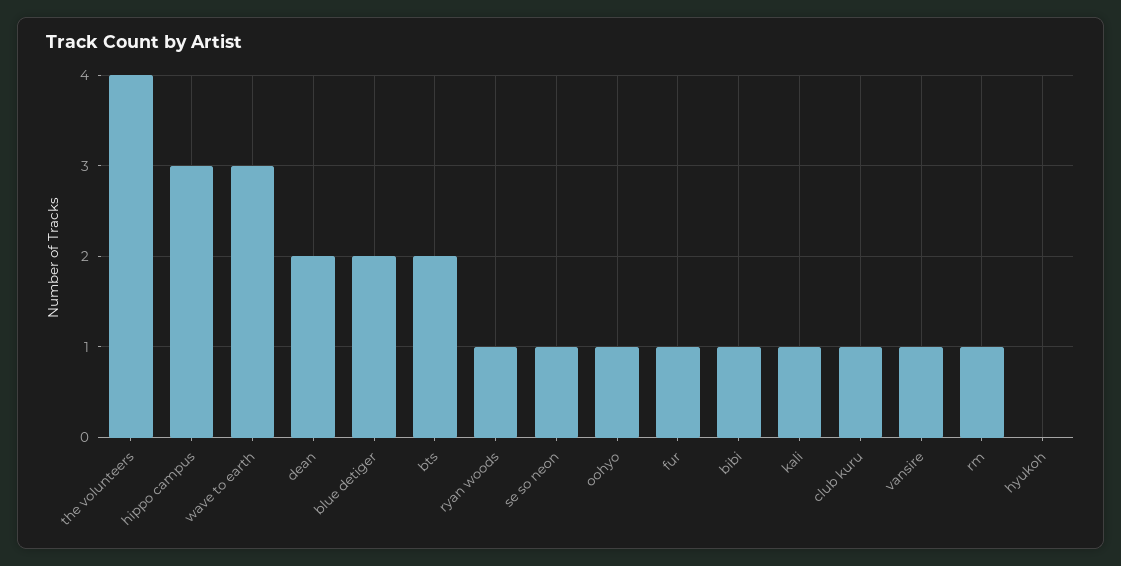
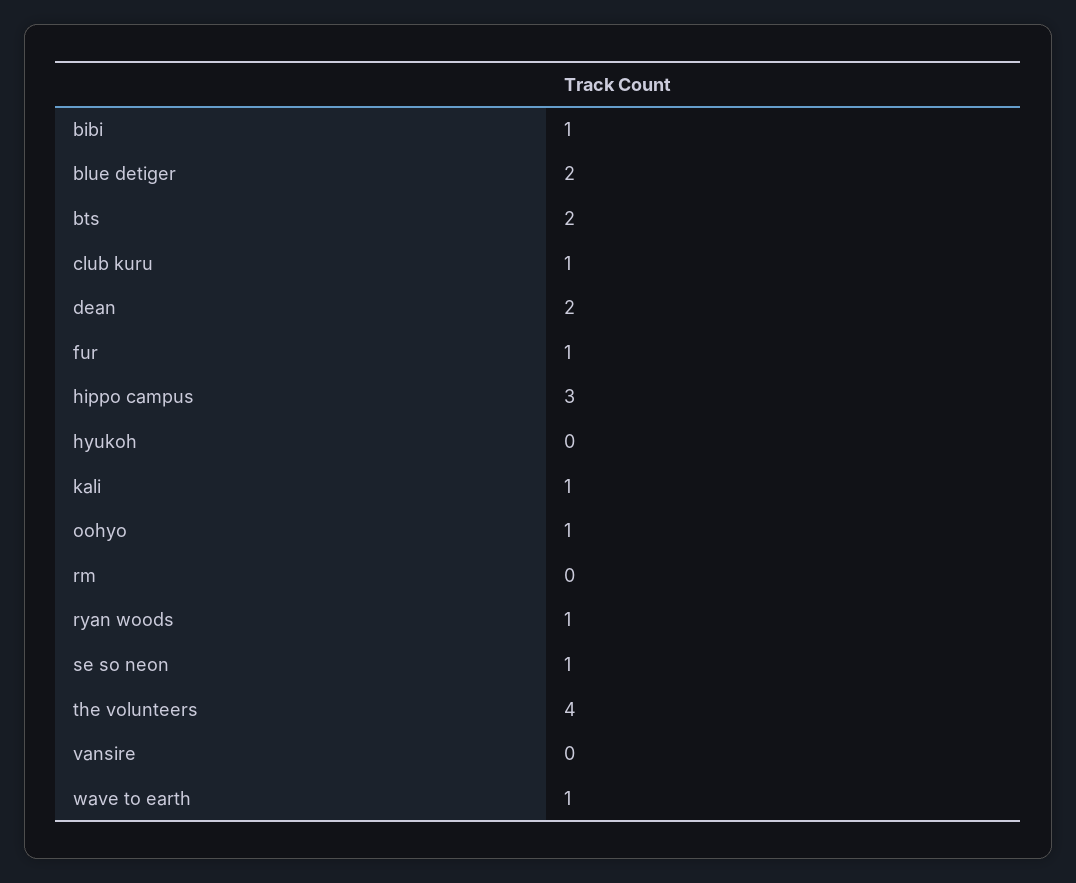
wave to earth: 3 -> 1
vansire: 1 -> 0
rm: 1 -> 0

